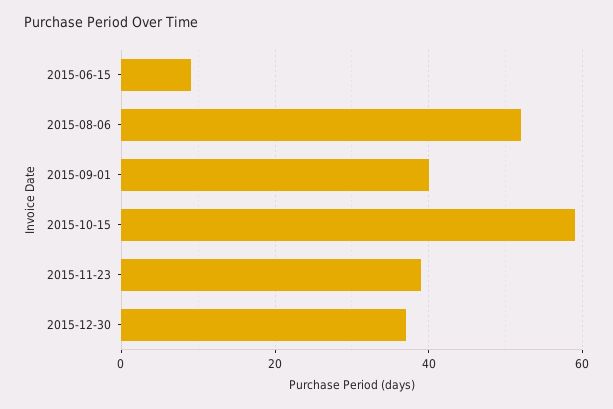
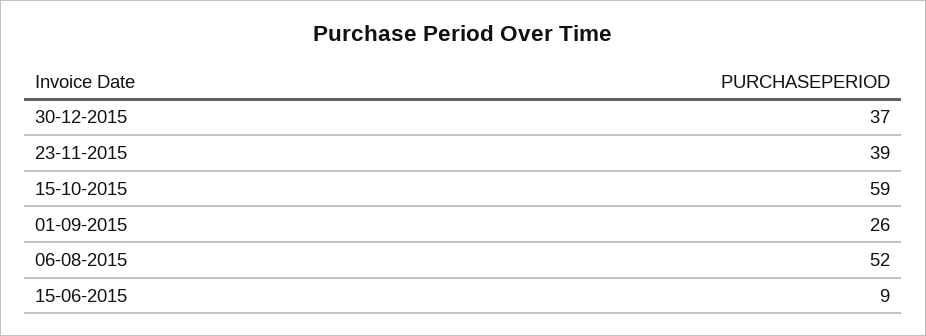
2015-09-01: 40 -> 26

